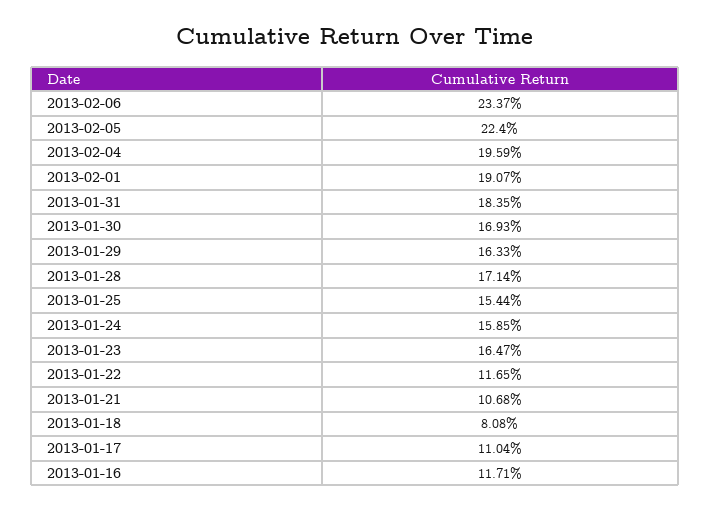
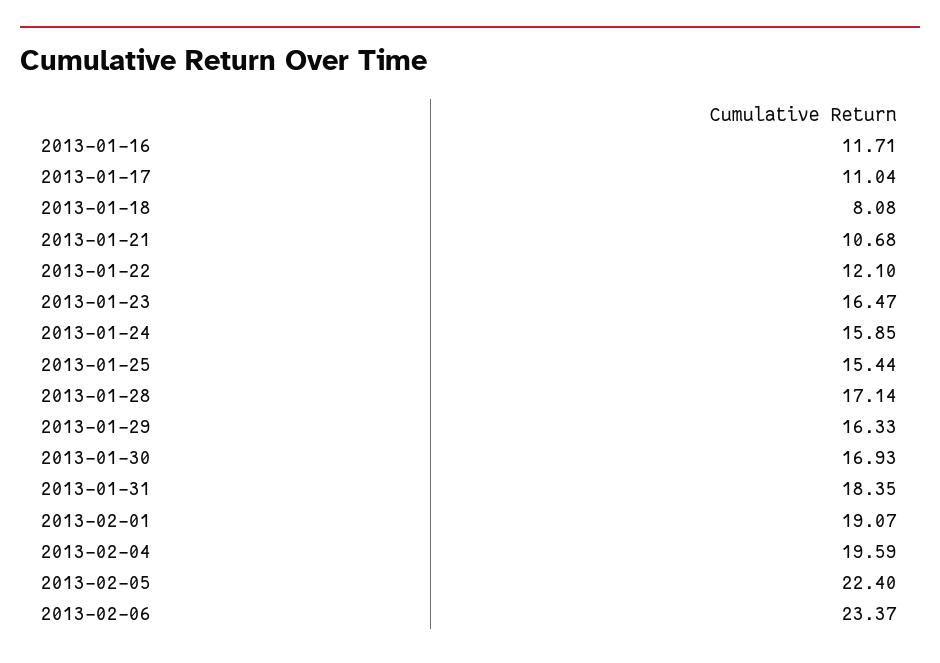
2013-01-22: 11.65 -> 12.1

